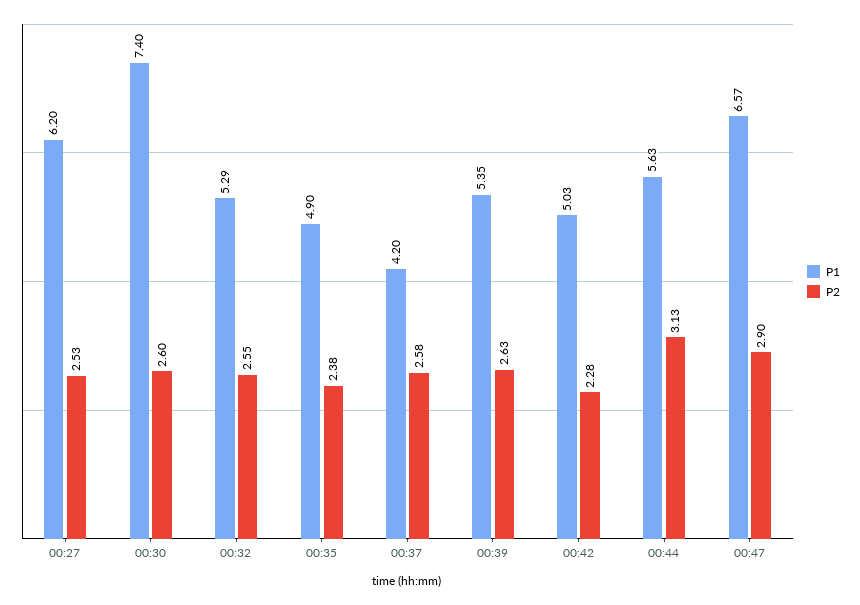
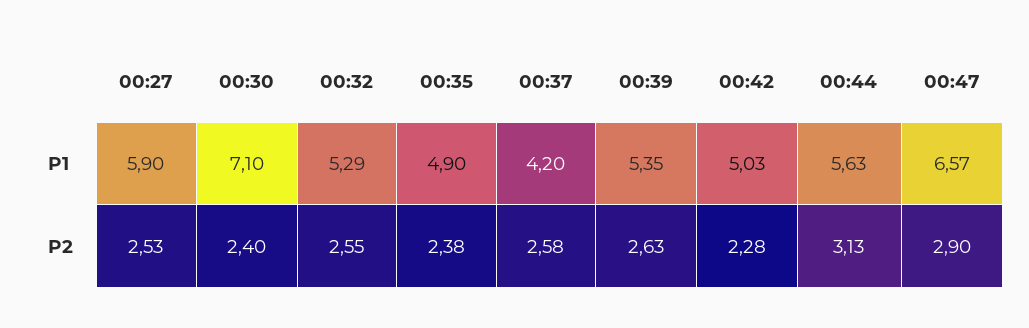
P1, 00:27: 6.2 -> 5.9
P1, 00:30: 7.4 -> 7.1
P2, 00:30: 2.6 -> 2.4

